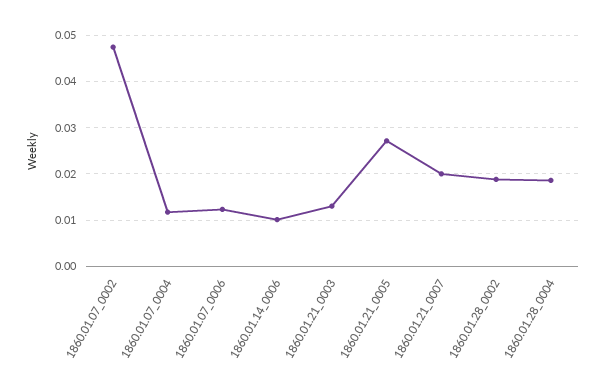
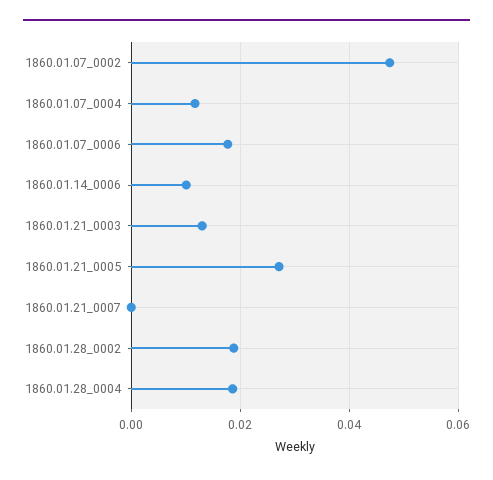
1860.01.07_0006: 0.012 -> 0.018
1860.01.21_0007: 0.02 -> 0

